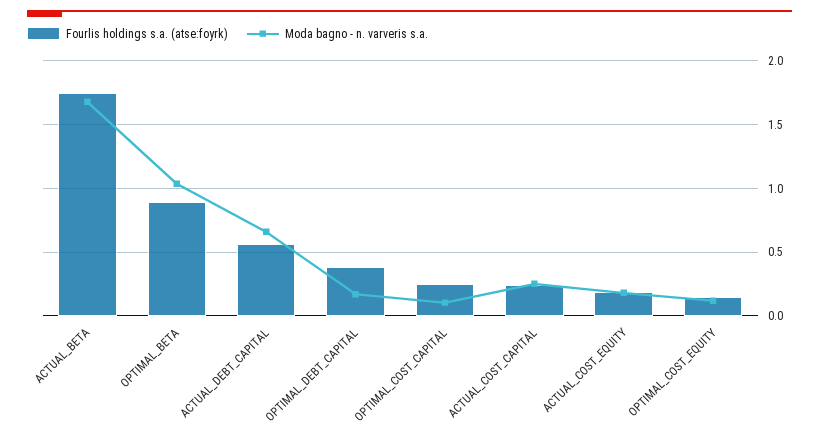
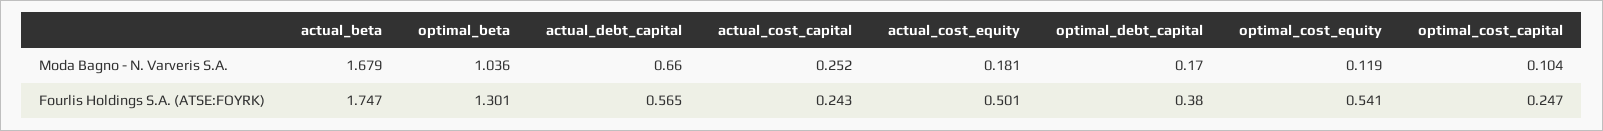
Fourlis holdings s.a. (atse:foyrk), OPTIMAL_BETA: 0.9 -> 1.301
Fourlis holdings s.a. (atse:foyrk), ACTUAL_COST_EQUITY: 0.2 -> 0.501
Fourlis holdings s.a. (atse:foyrk), OPTIMAL_COST_EQUITY: 0.15 -> 0.541

